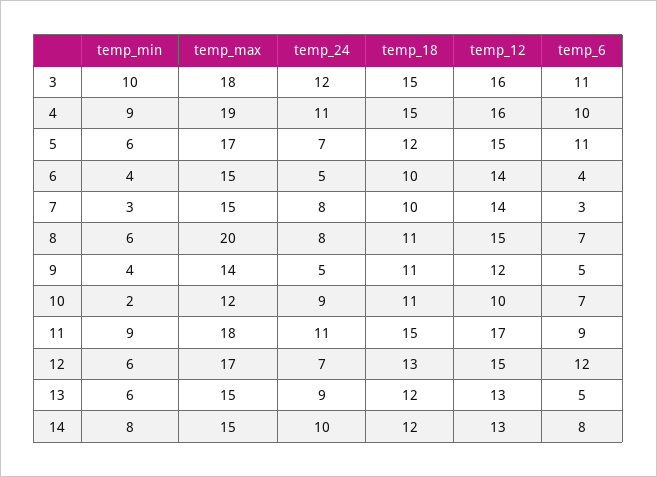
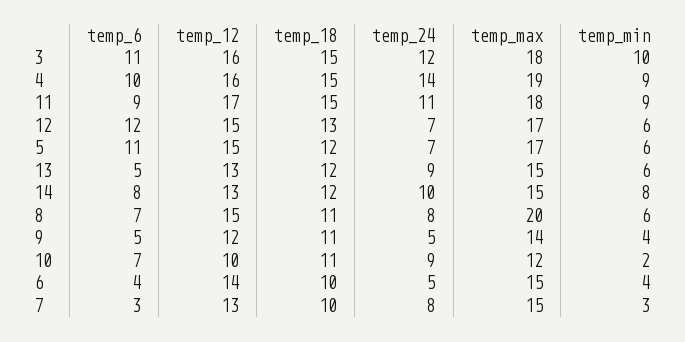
temp_24, 4: 11 -> 14
temp_12, 7: 14 -> 13

